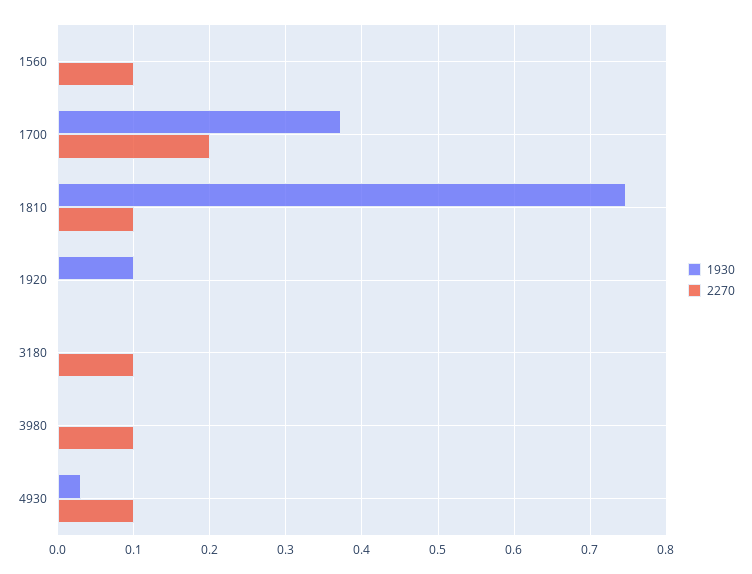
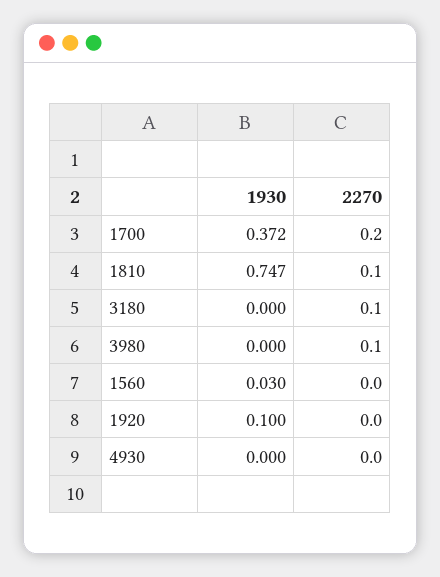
1930, 1560: 0 -> 0.03
2270, 1560: 0.1 -> 0
1930, 4930: 0.03 -> 0
2270, 4930: 0.1 -> 0

